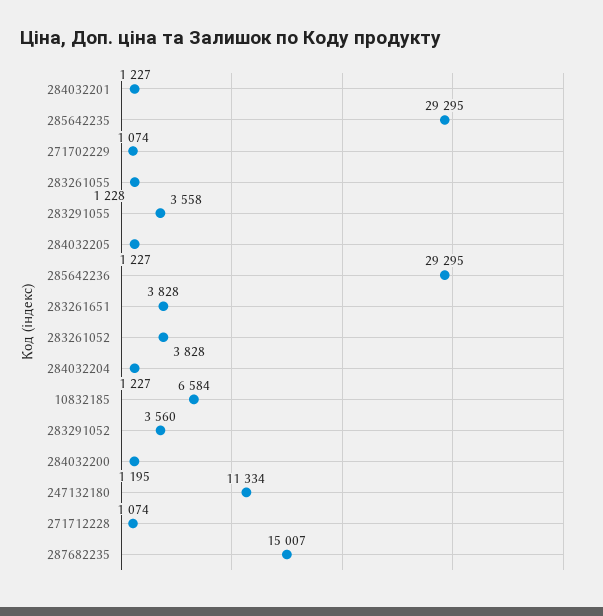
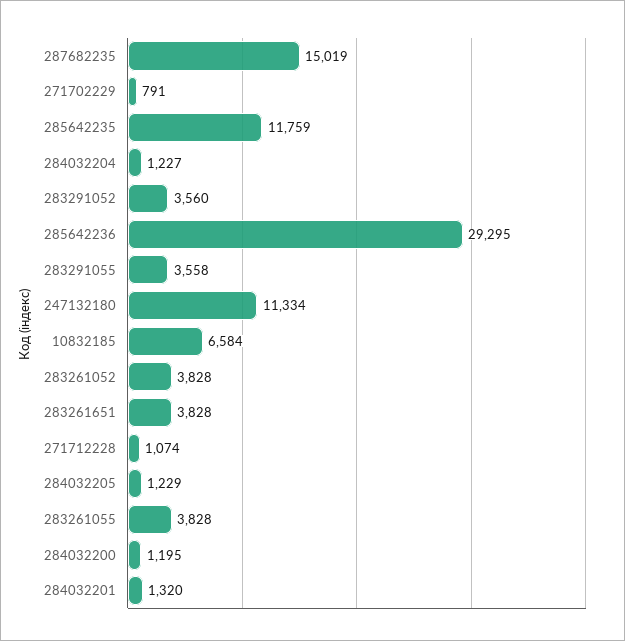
284032201: 1227 -> 1320
285642235: 29295 -> 11759
271702229: 1074 -> 791
283261055: 1228 -> 3828
284032205: 1227 -> 1229
287682235: 15007 -> 15019

